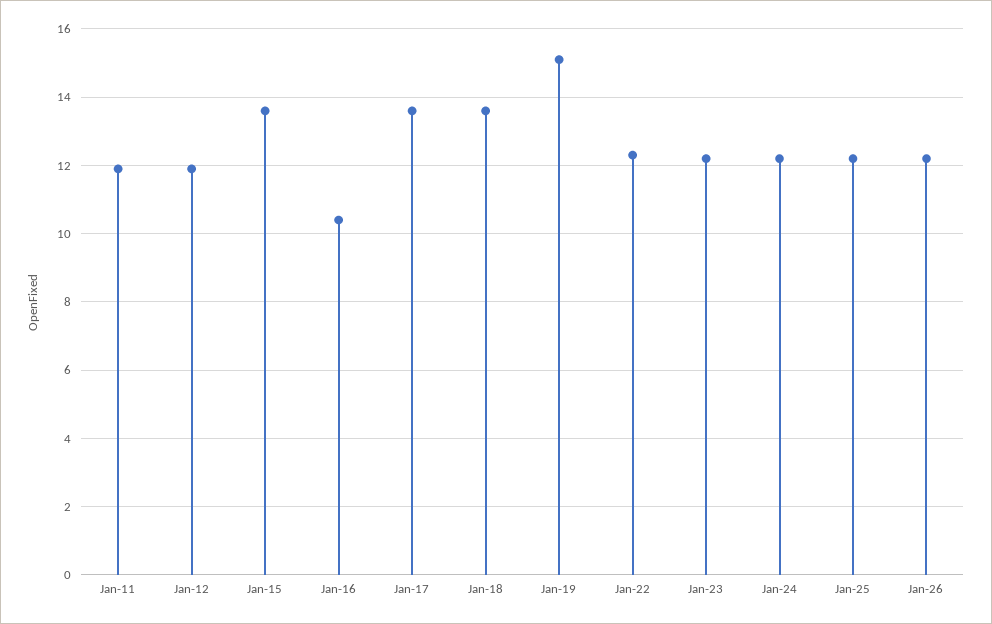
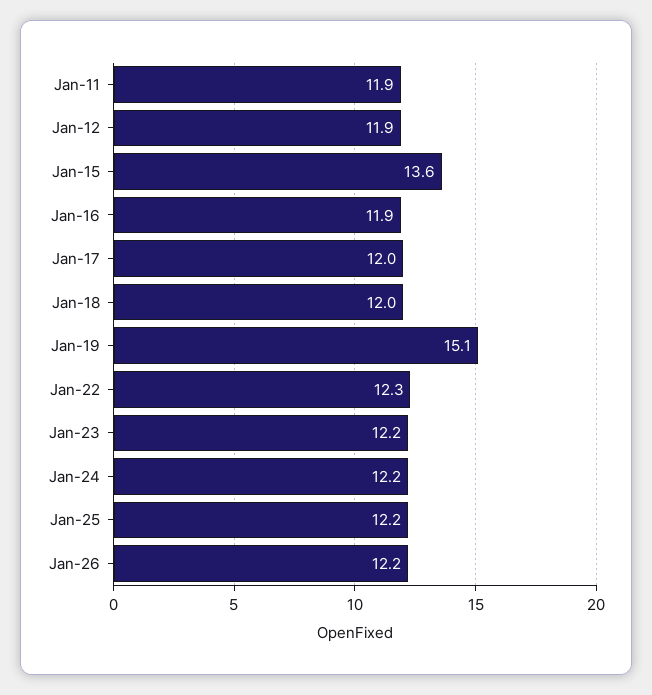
Jan-16: 10.5 -> 11.9
Jan-17: 13.5 -> 12
Jan-18: 13.5 -> 12

